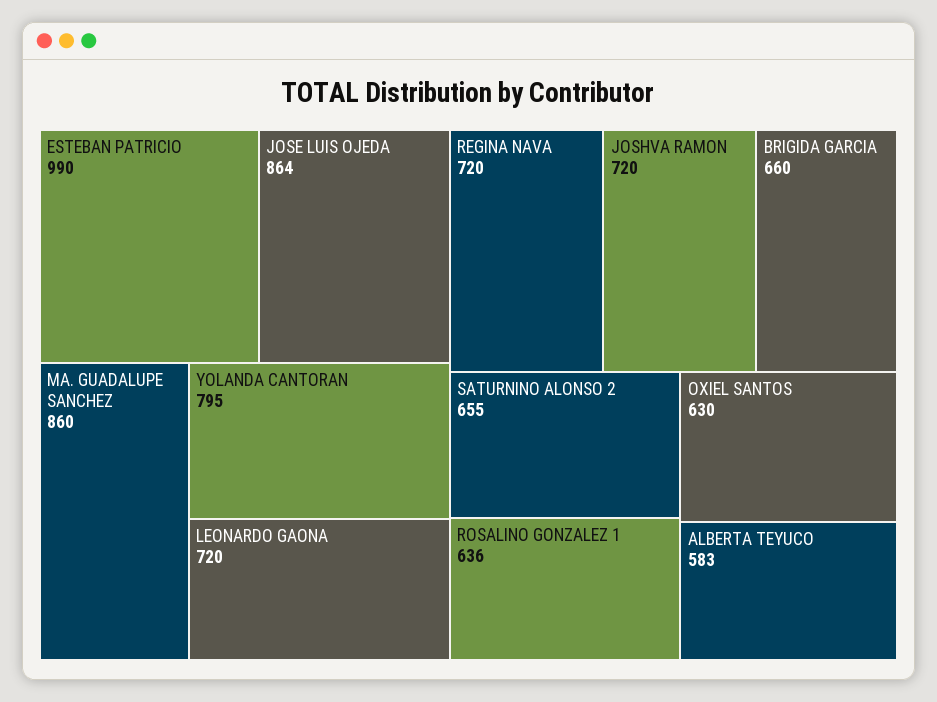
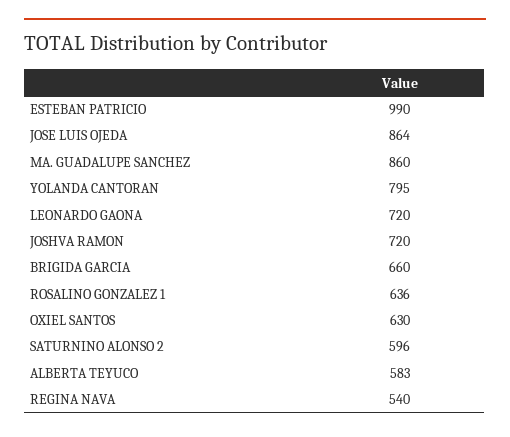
REGINA NAVA: 720 -> 540
SATURNINO ALONSO 2: 655 -> 596

